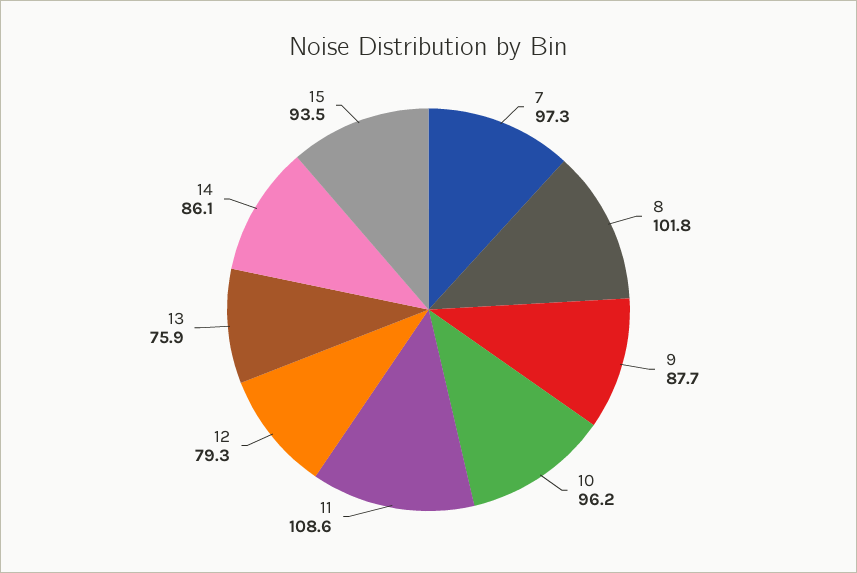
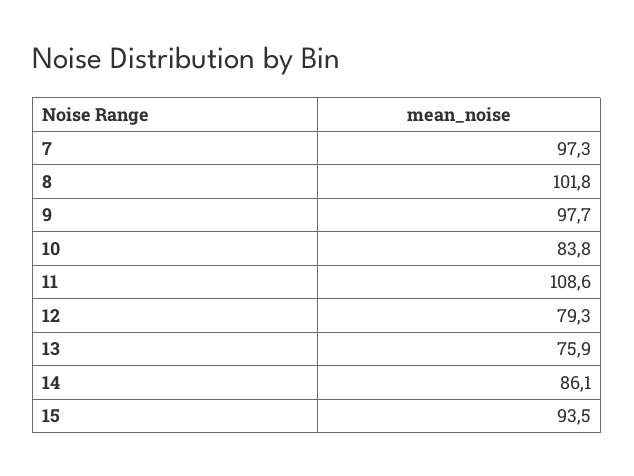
9: 87.7 -> 97.7
10: 96.2 -> 83.8

